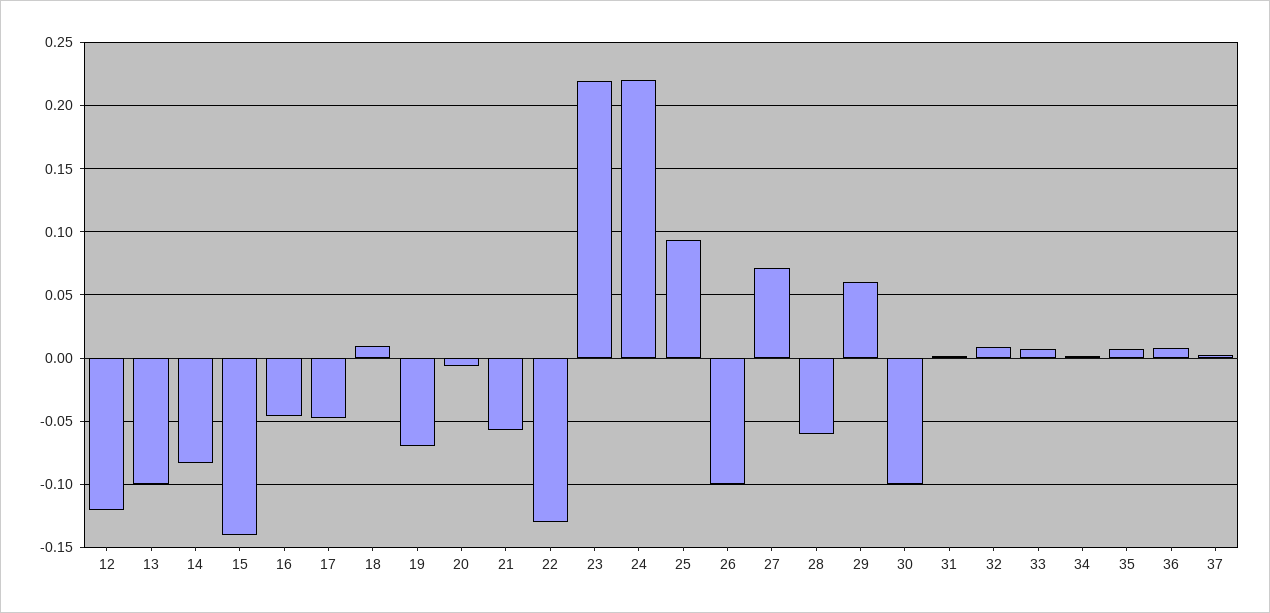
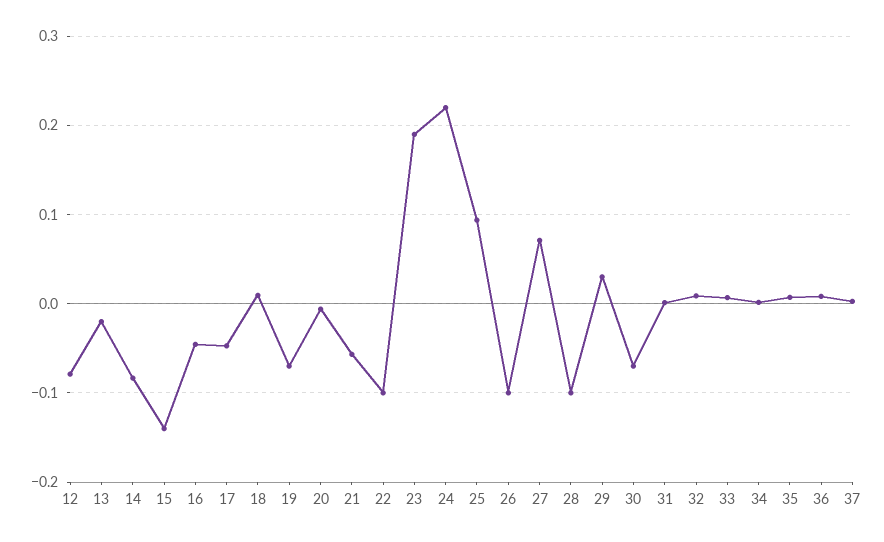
12: -0.12 -> -0.08
13: -0.1 -> -0.02
22: -0.13 -> -0.1
23: 0.22 -> 0.19
28: -0.06 -> -0.1
29: 0.06 -> 0.03
30: -0.1 -> -0.07

